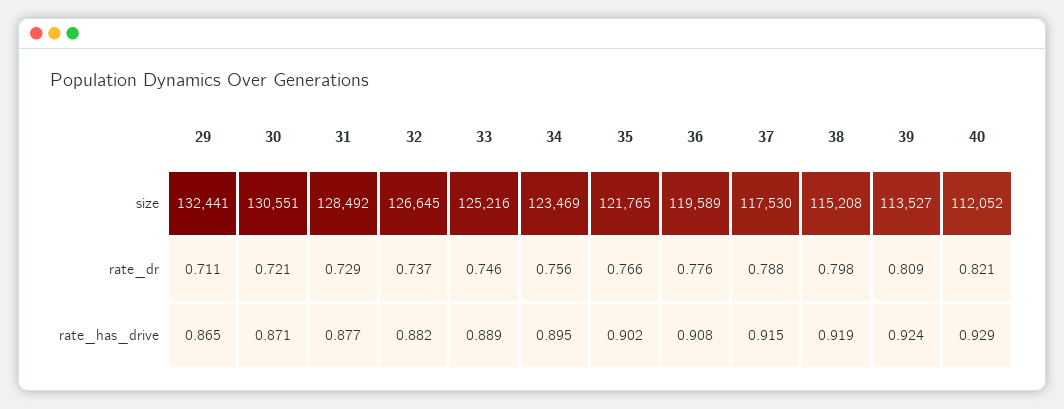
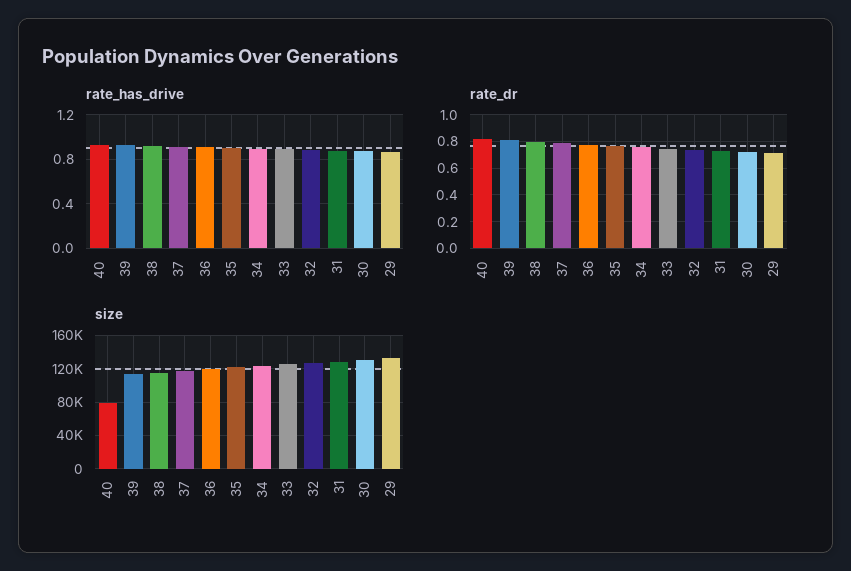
size, 40: 112052 -> 80000

